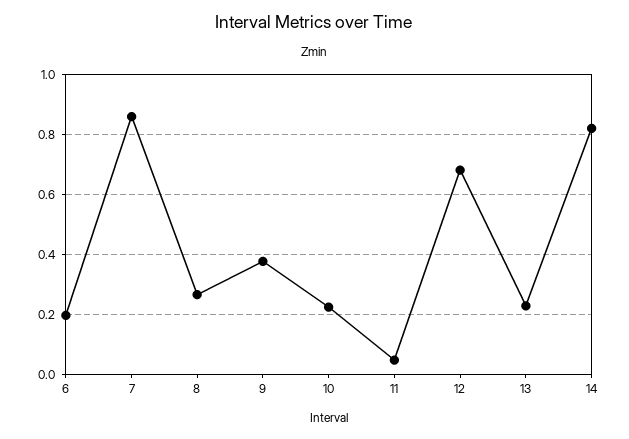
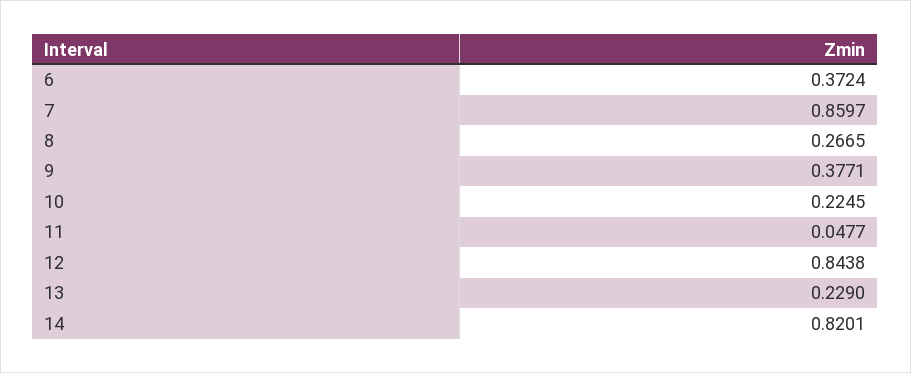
6: 0.2 -> 0.3724
12: 0.675 -> 0.8438

